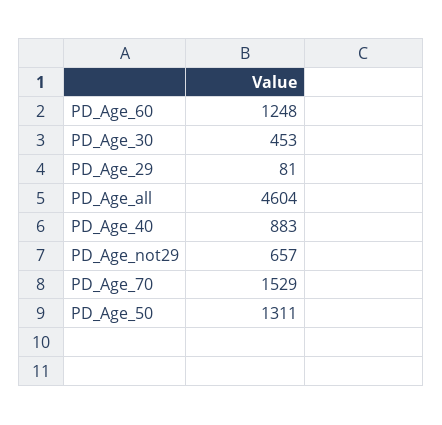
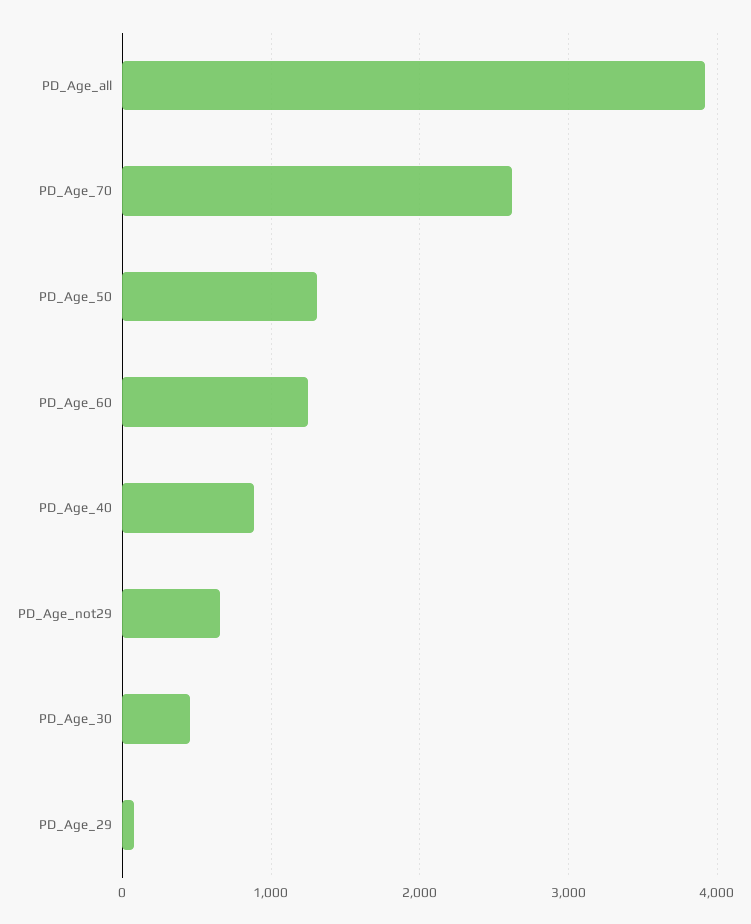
PD_Age_all: 4604 -> 3900
PD_Age_70: 1529 -> 2600

